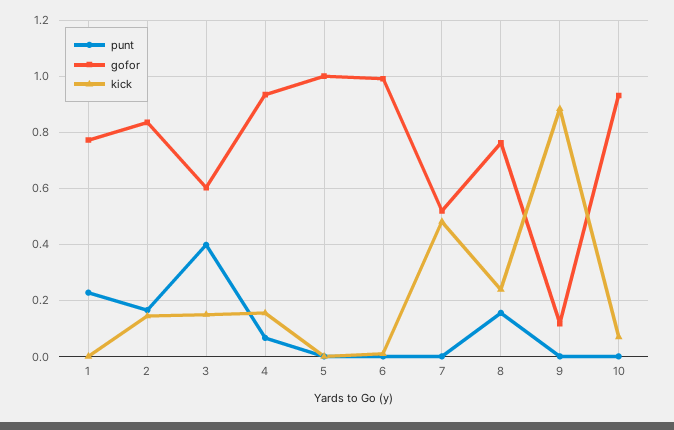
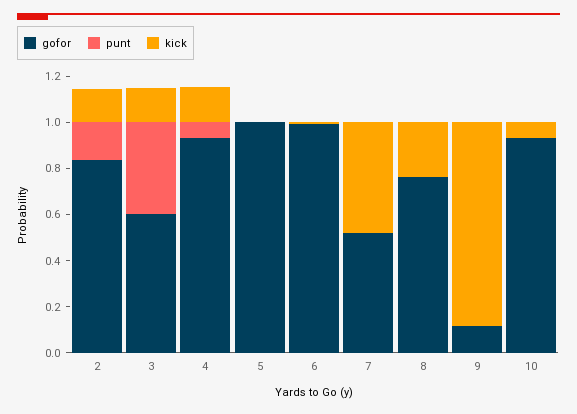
punt, 1: 0.225 -> none
gofor, 1: 0.775 -> none
kick, 1: 0 -> none
punt, 8: 0.15 -> 0

